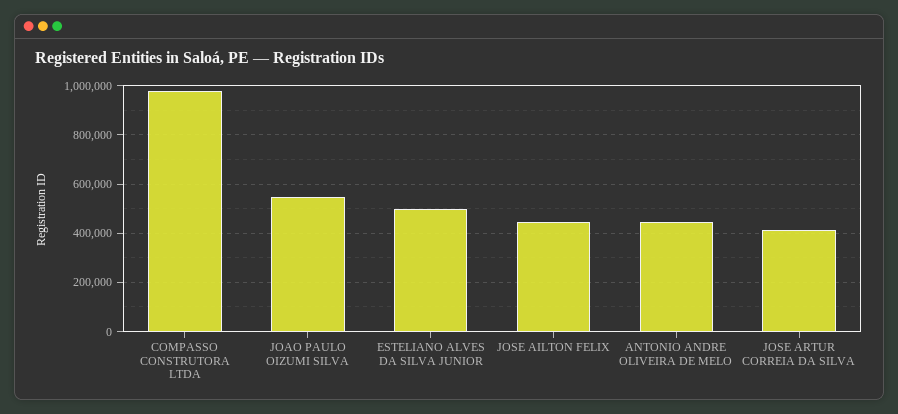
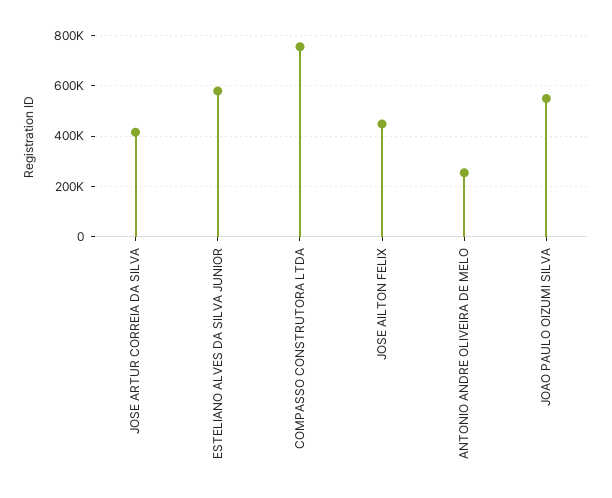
COMPASSO CONSTRUTORA LTDA: 975000 -> 750000
ESTELIANO ALVES DA SILVA JUNIOR: 500000 -> 575000
ANTONIO ANDRE OLIVEIRA DE MELO: 450000 -> 250000

